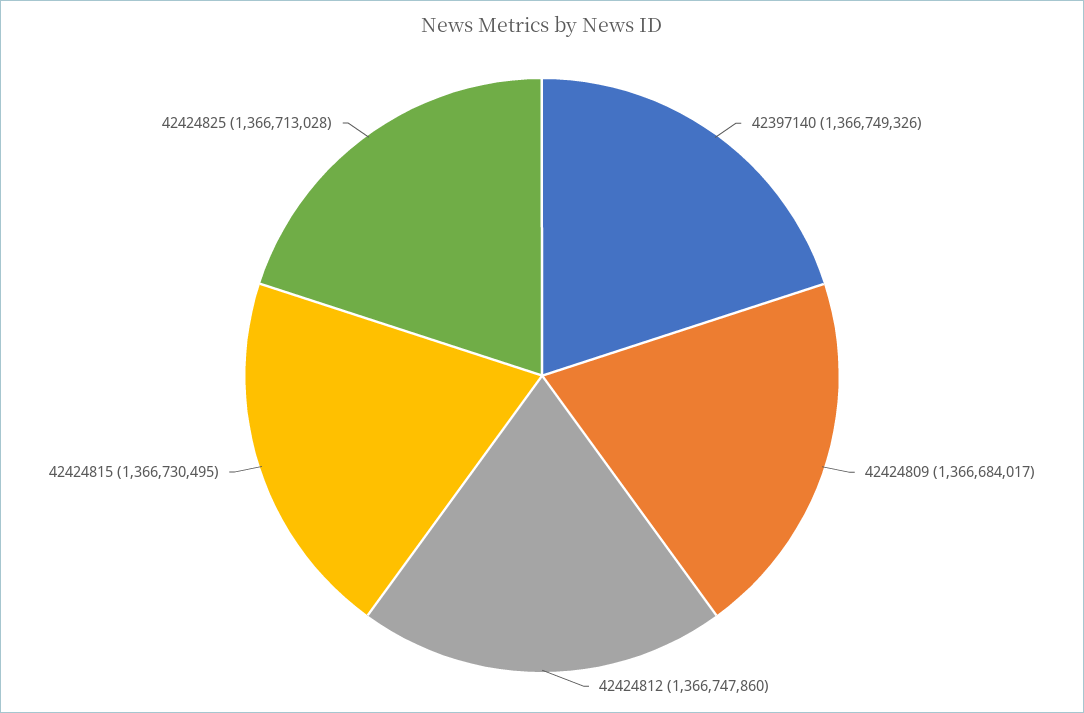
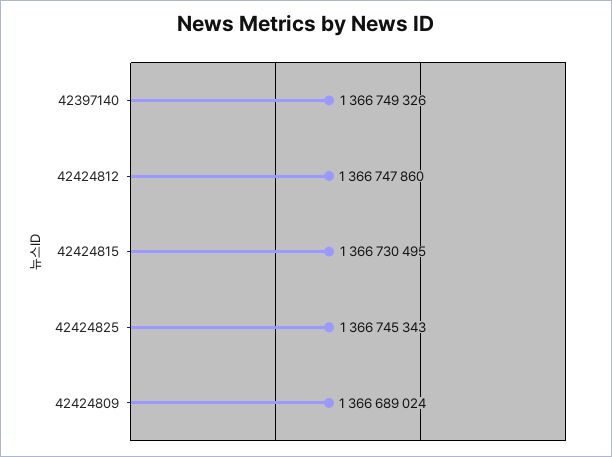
42424809: 1366684017 -> 1366689024
42424825: 1366713028 -> 1366745343

